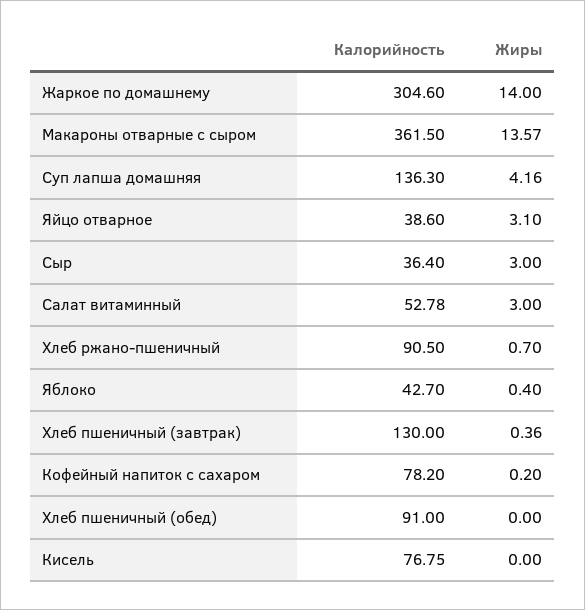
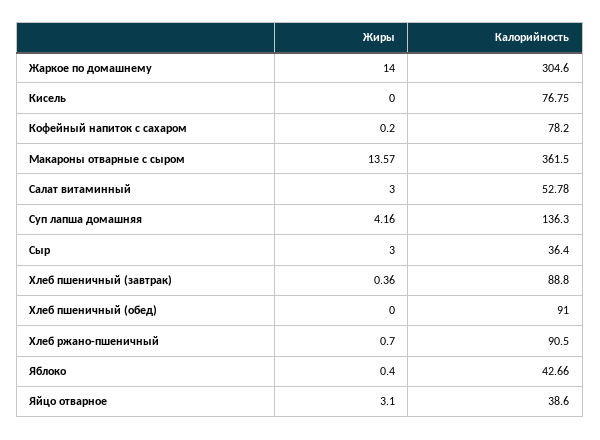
Калорийность, Яблоко: 42.7 -> 42.66
Калорийность, Хлеб пшеничный (завтрак): 130 -> 88.8

